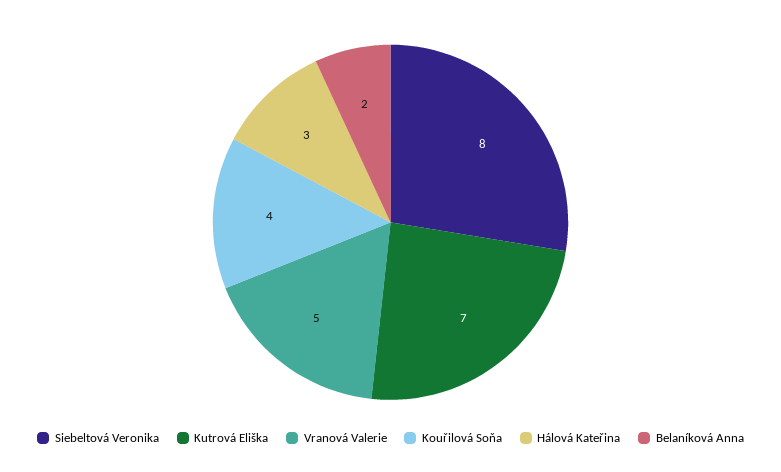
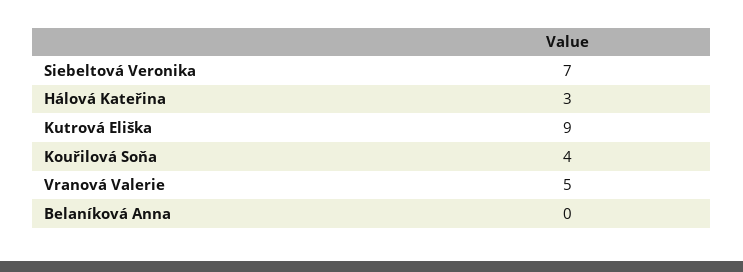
Siebeltová Veronika: 8 -> 7
Kutrová Eliška: 7 -> 9
Belaníková Anna: 2 -> 0

